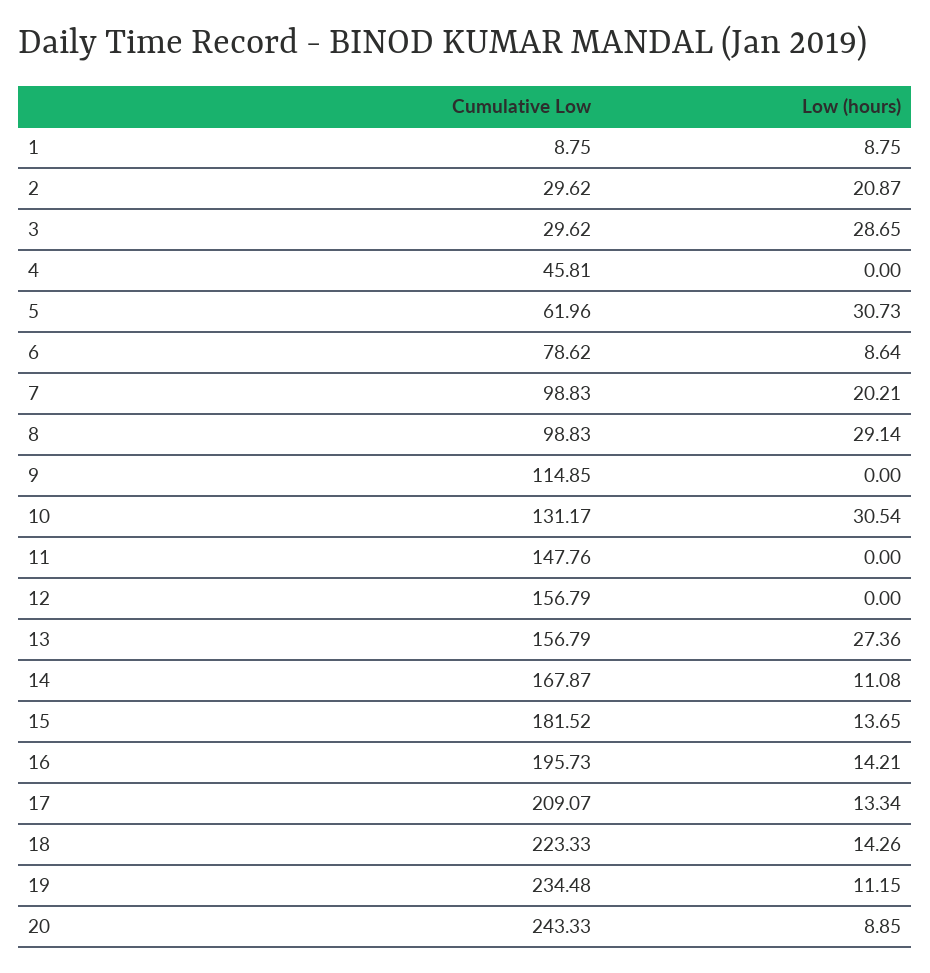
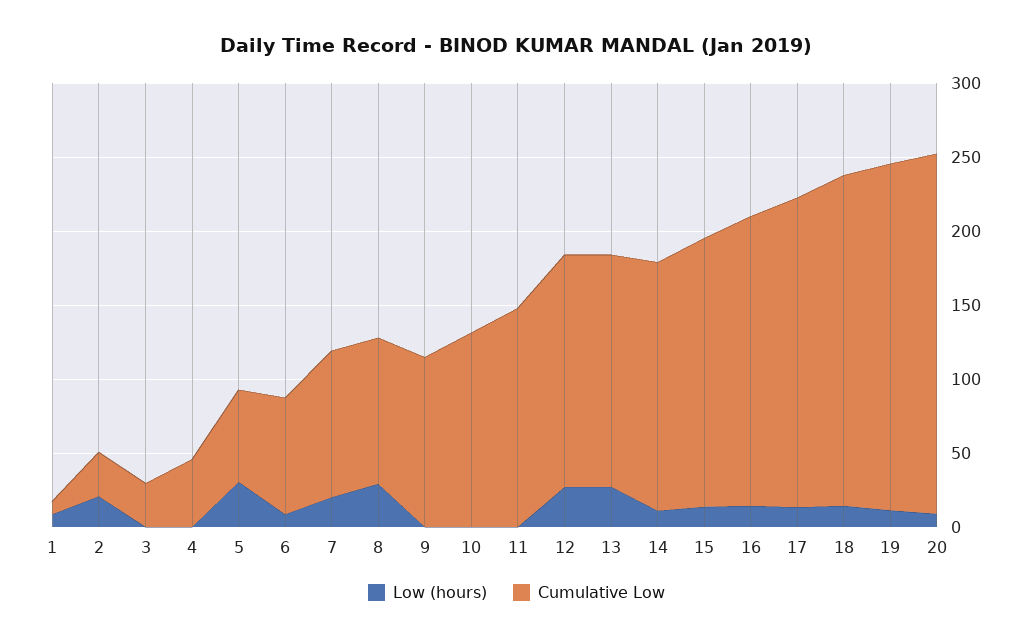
Low (hours), 3: 28.65 -> 0
Low (hours), 10: 30.54 -> 0
Low (hours), 12: 0 -> 30

